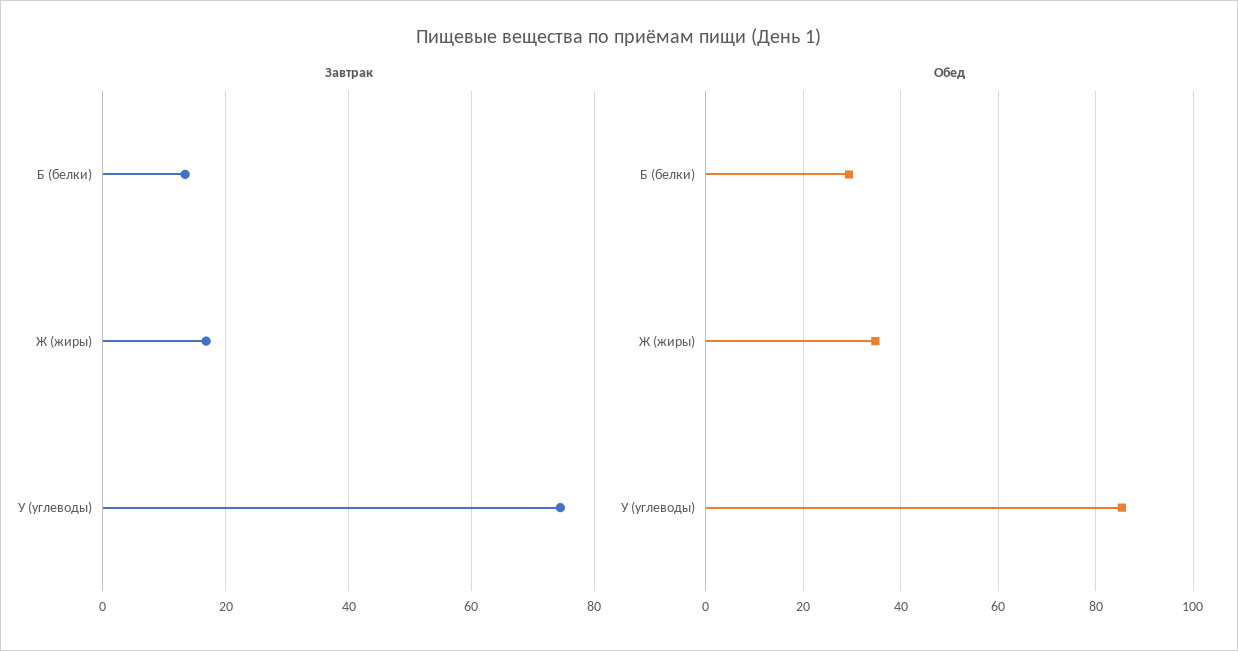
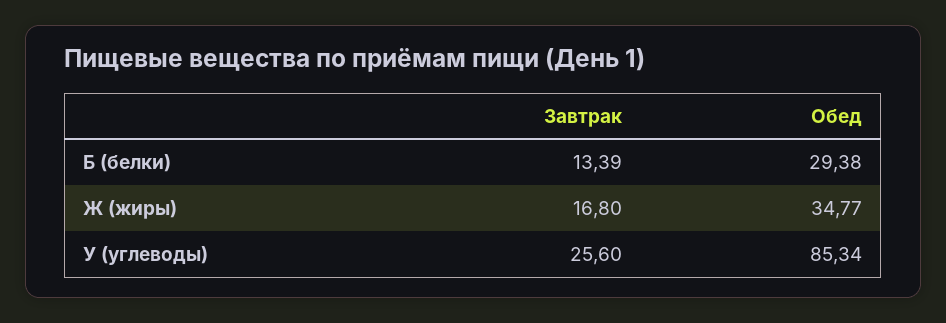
Завтрак, У (углеводы): 74 -> 25.6

